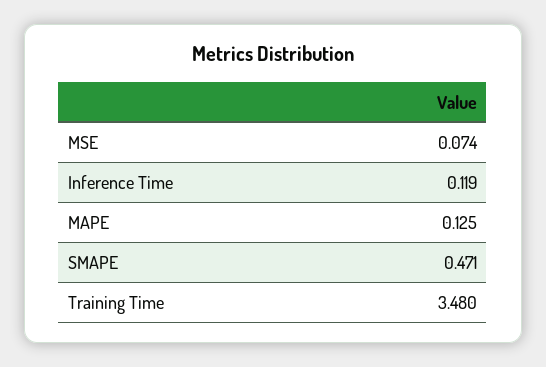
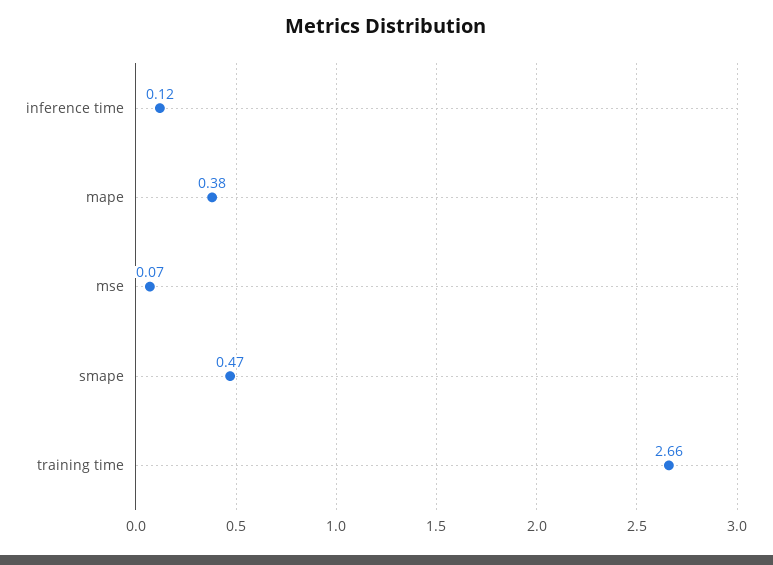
MAPE: 0.125 -> 0.38
Training Time: 3.48 -> 2.66

